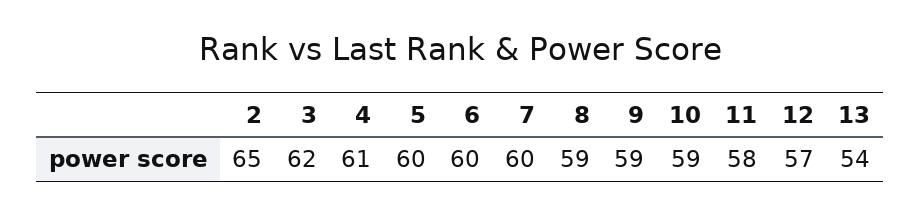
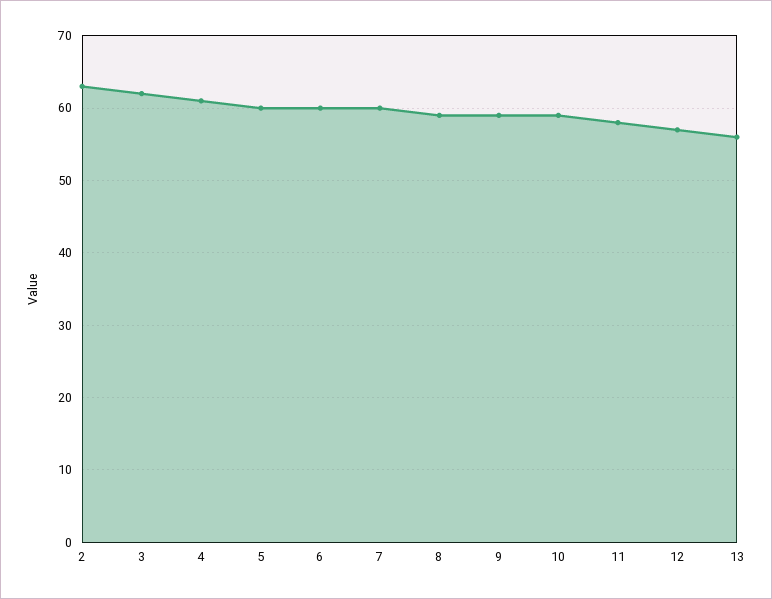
2: 65 -> 63
13: 54 -> 56

